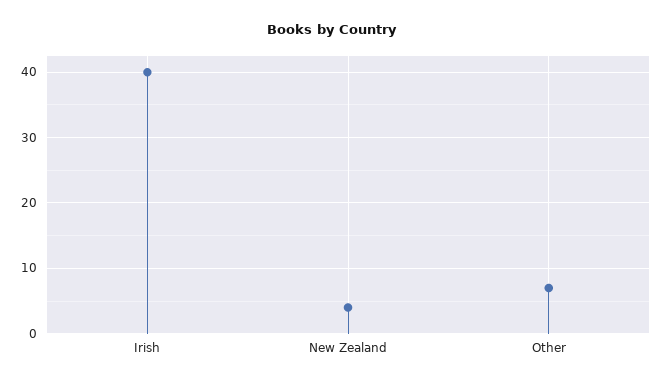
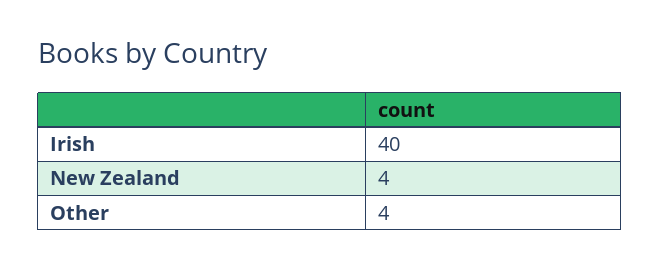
Other: 7 -> 4

